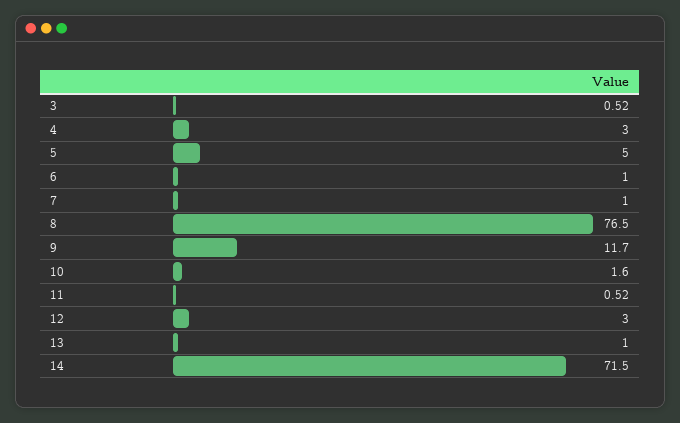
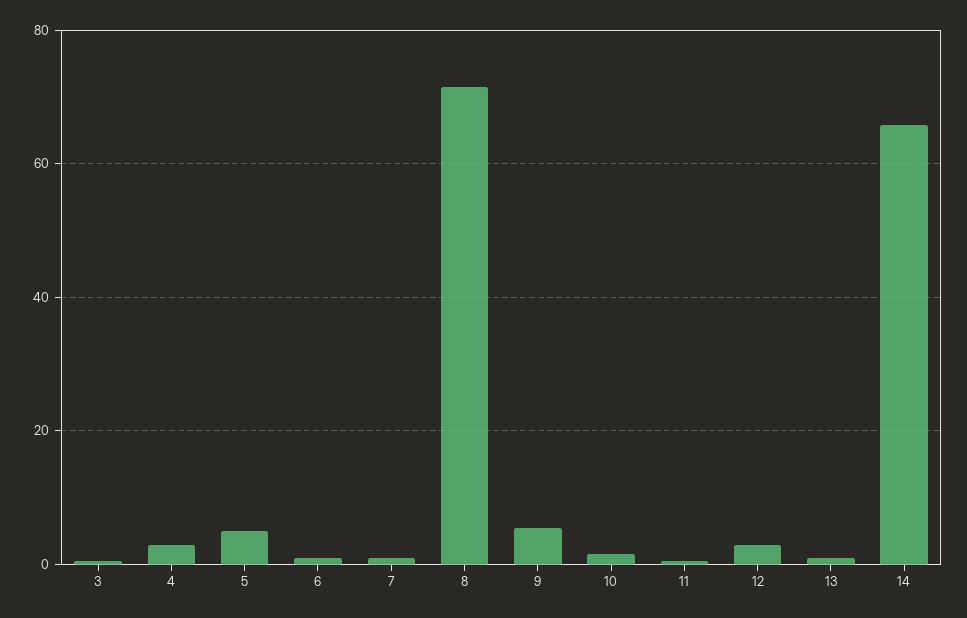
8: 76.5 -> 72
9: 11.7 -> 6
14: 71.5 -> 66

